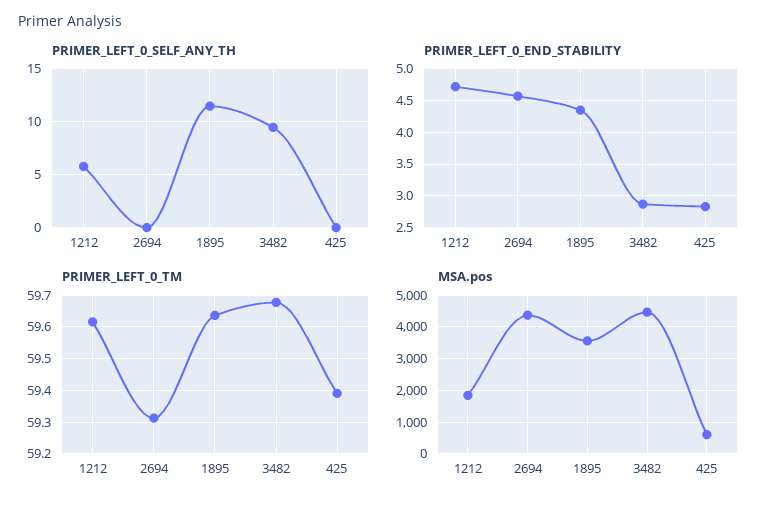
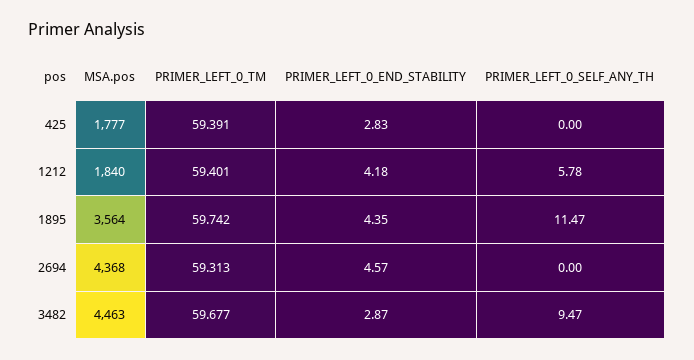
PRIMER_LEFT_0_END_STABILITY, 1212: 4.7 -> 4.18
PRIMER_LEFT_0_TM, 1212: 59.62 -> 59.401
PRIMER_LEFT_0_TM, 1895: 59.64 -> 59.742
MSA.pos, 425: 600 -> 1777

